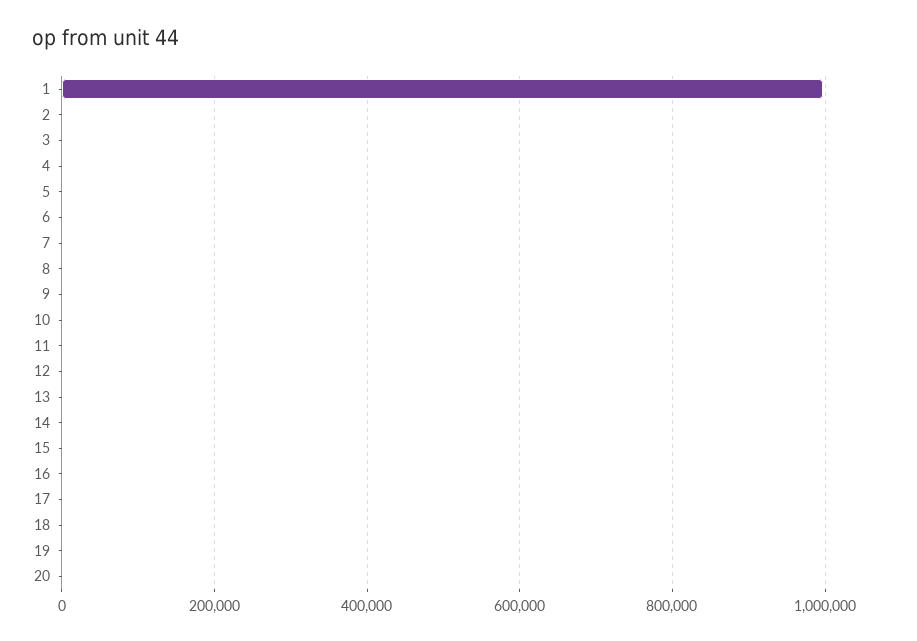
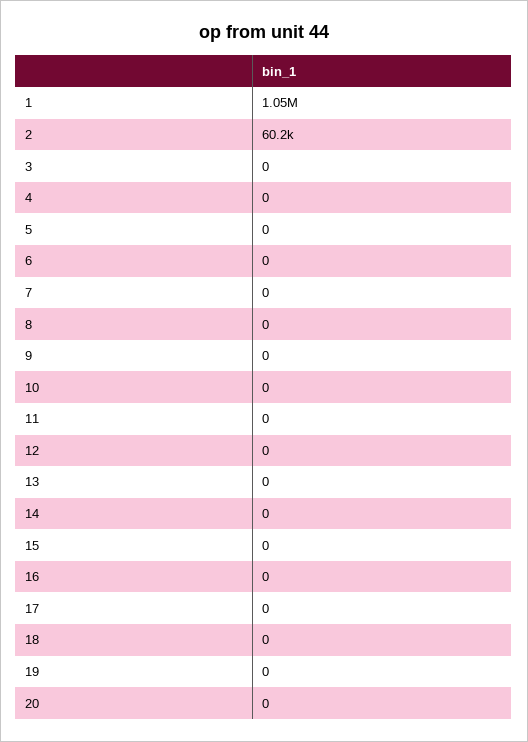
1: 1000000 -> 1050000
2: 0 -> 60200

